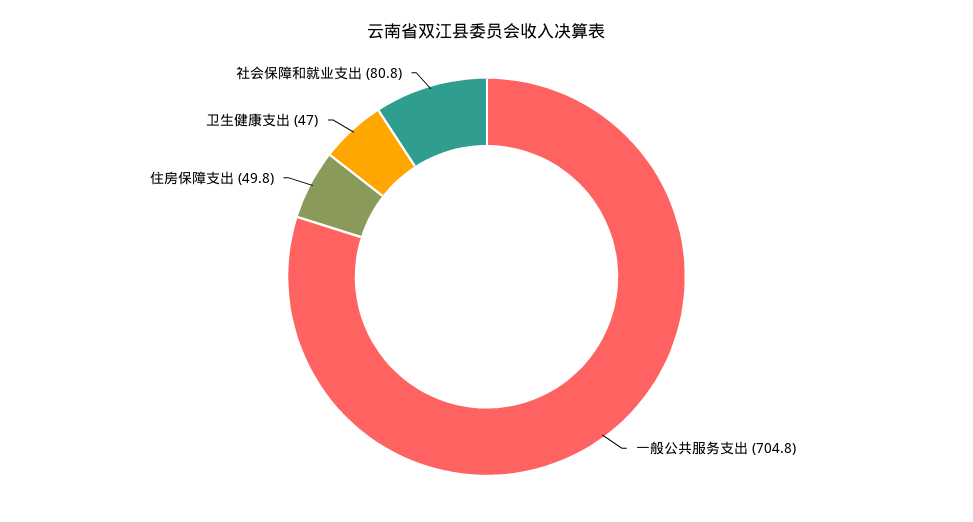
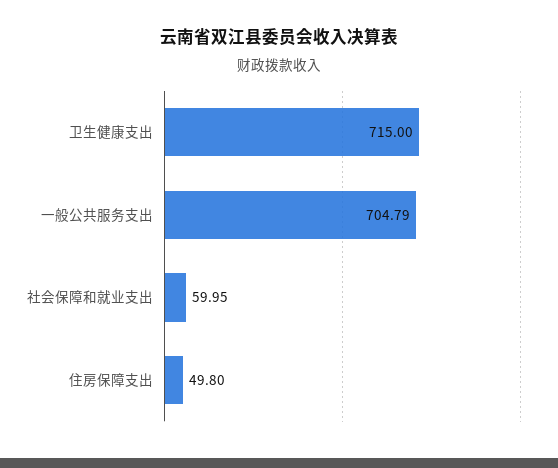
卫生健康支出: 47 -> 715
社会保障和就业支出: 80.8 -> 59.95

